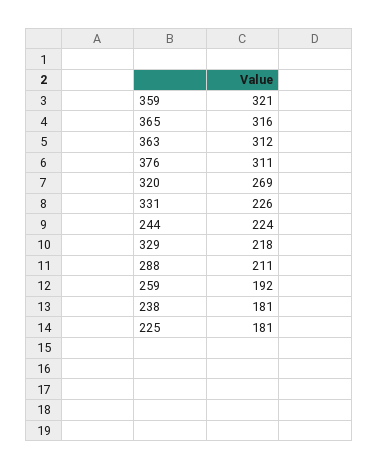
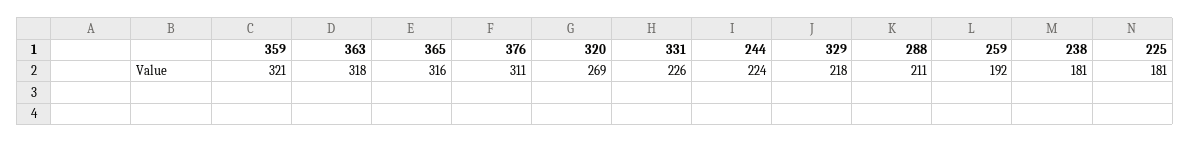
363: 312 -> 318

